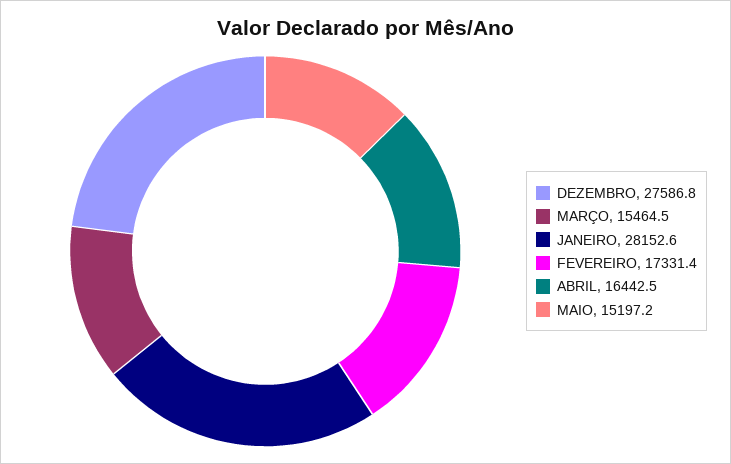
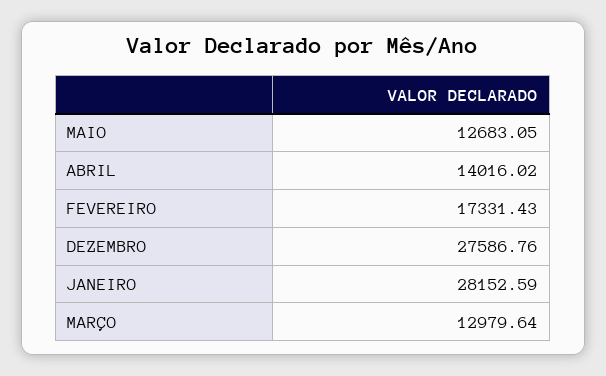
MARÇO: 15464.5 -> 12979.64
ABRIL: 16442.5 -> 14016.02
MAIO: 15197.2 -> 12683.05

